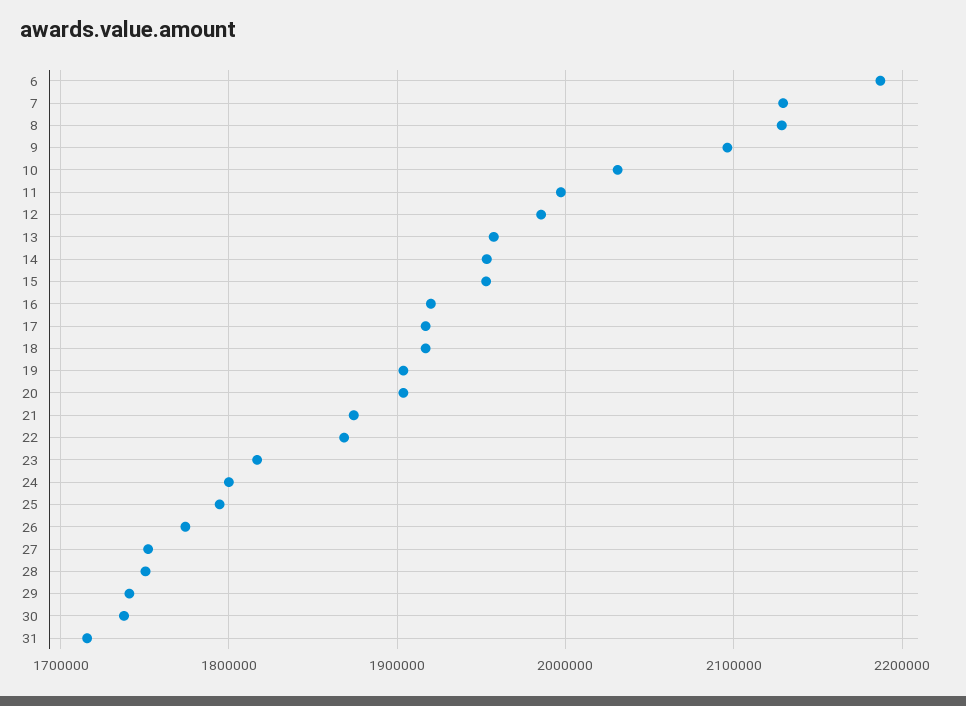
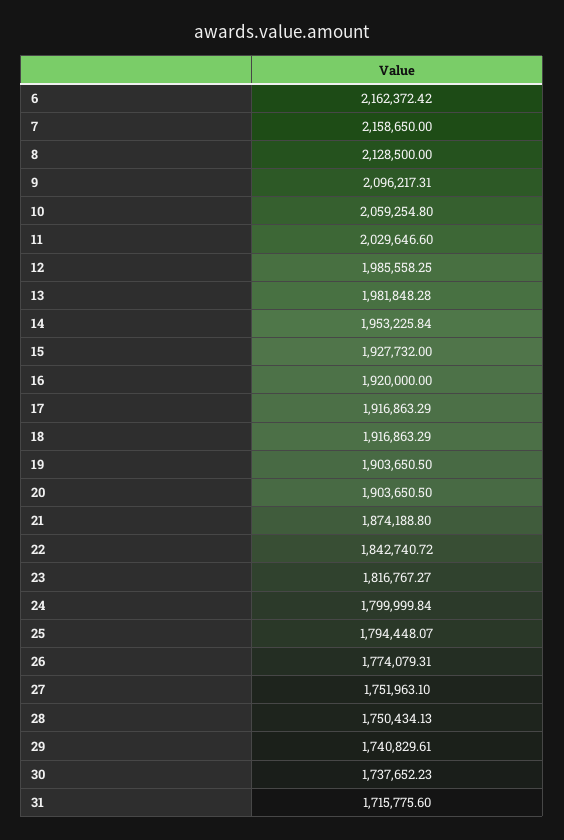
6: 2190000 -> 2162372.42
7: 2130000 -> 2158650
10: 2030000 -> 2059254.8
11: 2000000 -> 2029646.6
13: 1960000 -> 1981848.28
15: 1950000 -> 1927732
22: 1870000 -> 1842740.72

